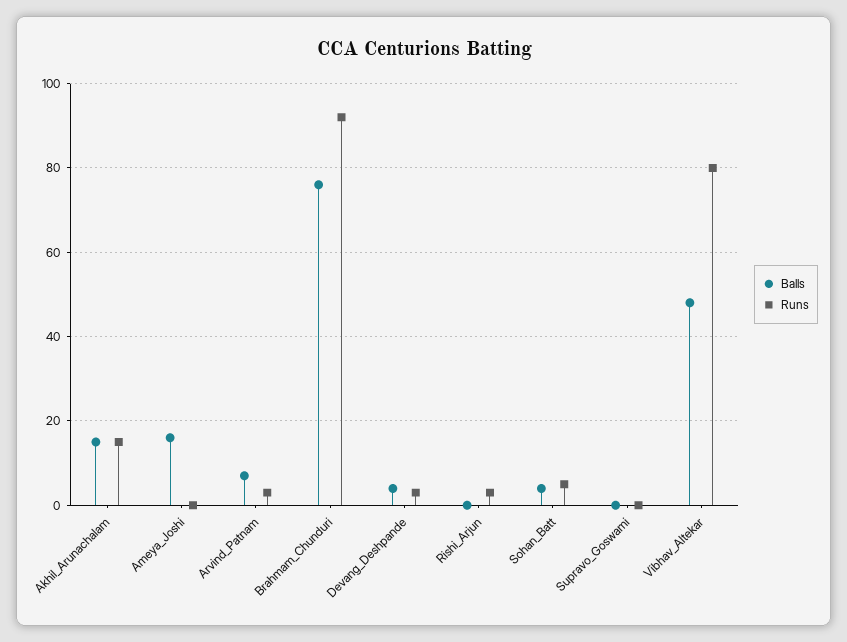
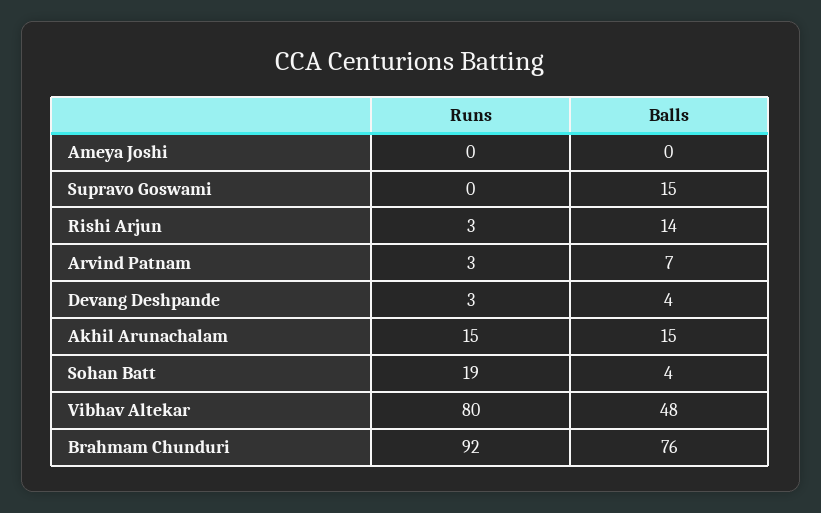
Balls, Ameya_Joshi: 15 -> 0
Balls, Rishi_Arjun: 0 -> 14
Runs, Sohan_Batt: 5 -> 19
Balls, Supravo_Goswami: 0 -> 15

